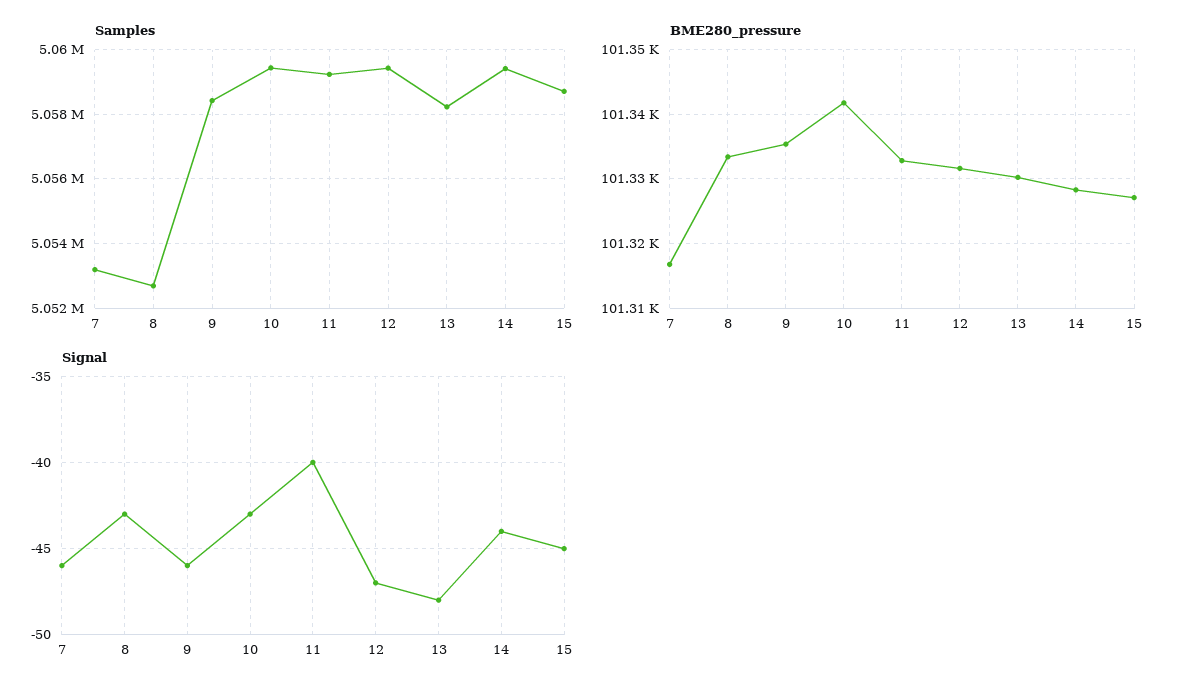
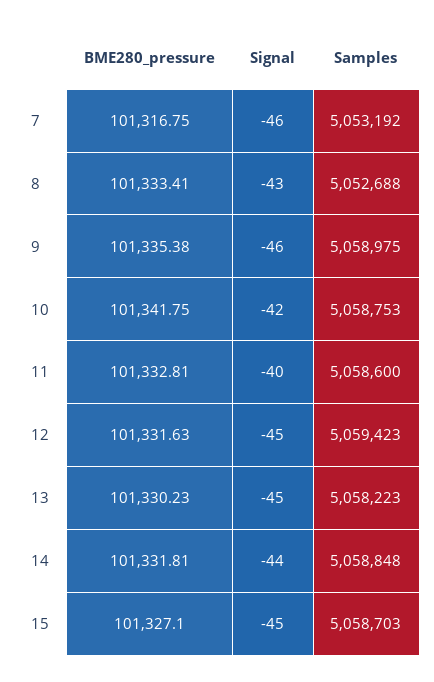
Samples, 9: 5058400 -> 5058975
Samples, 10: 5059400 -> 5058753
Samples, 11: 5059200 -> 5058600
Samples, 14: 5059400 -> 5058848
BME280_pressure, 14: 101328 -> 101331.81
Signal, 10: -43 -> -42
Signal, 12: -47 -> -45
Signal, 13: -48 -> -45

